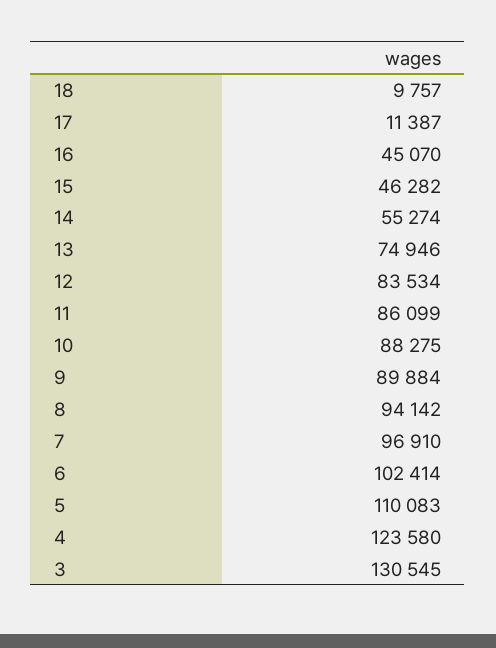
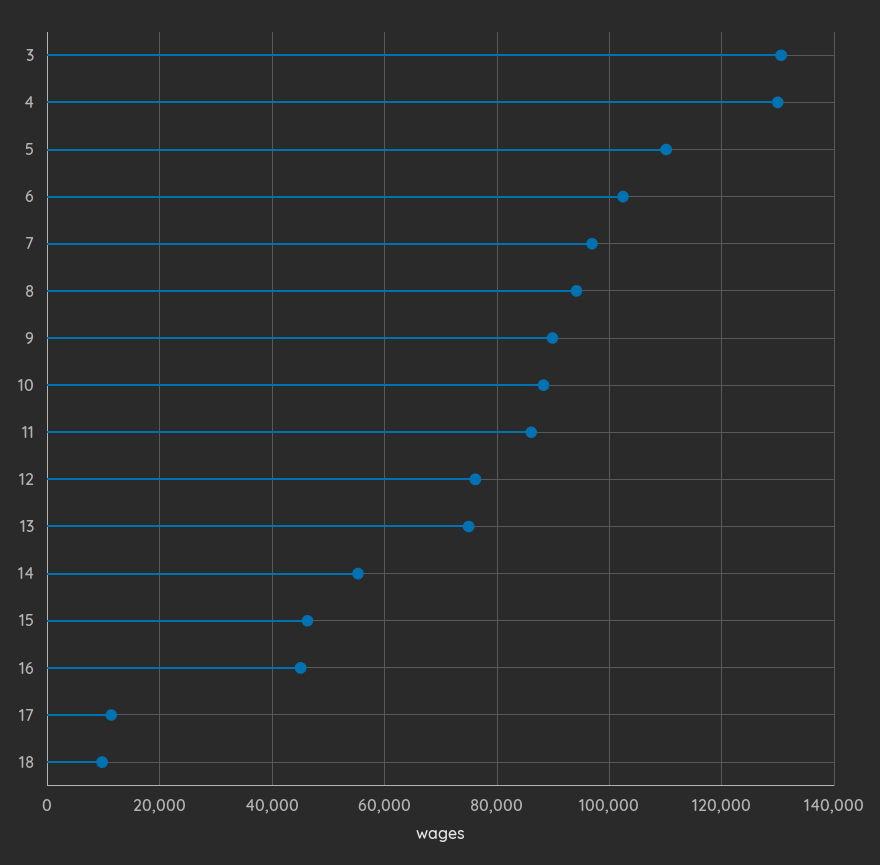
12: 83534 -> 76000
4: 123580 -> 130000

